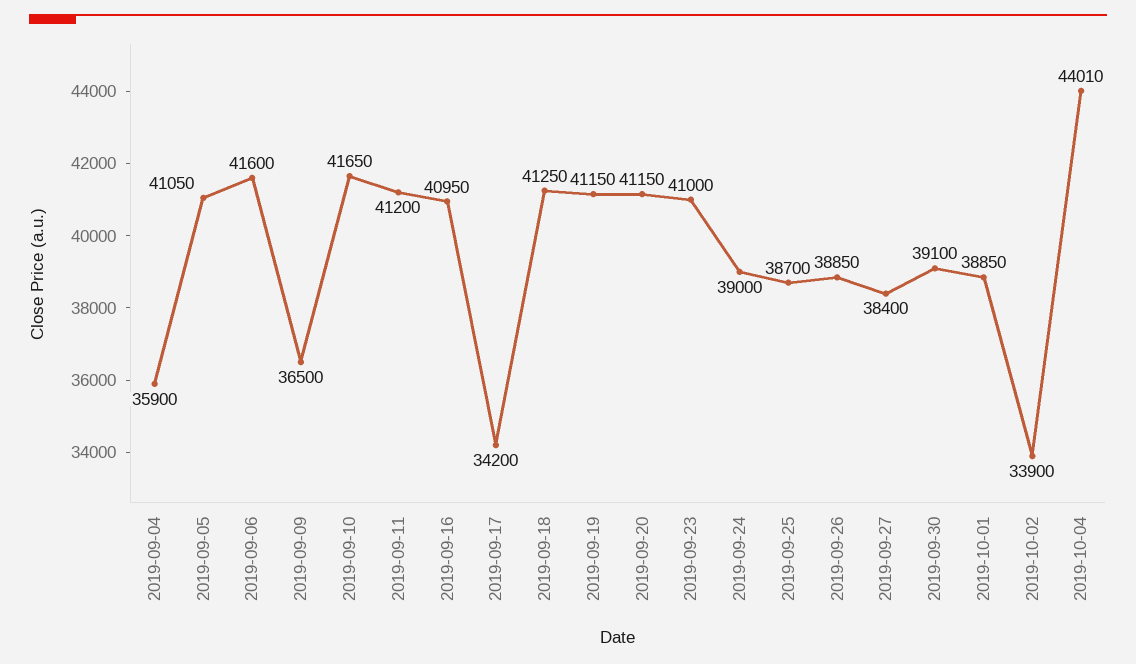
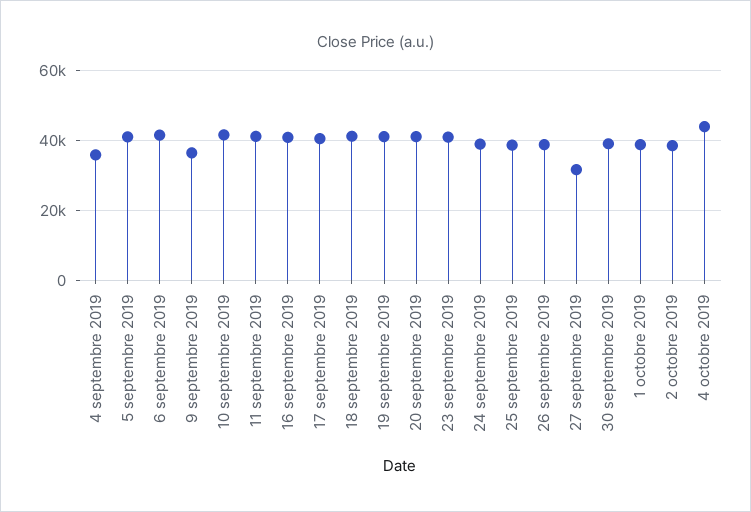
2019-09-17: 34200 -> 40000
2019-09-27: 38400 -> 32000
2019-10-02: 33900 -> 38000

